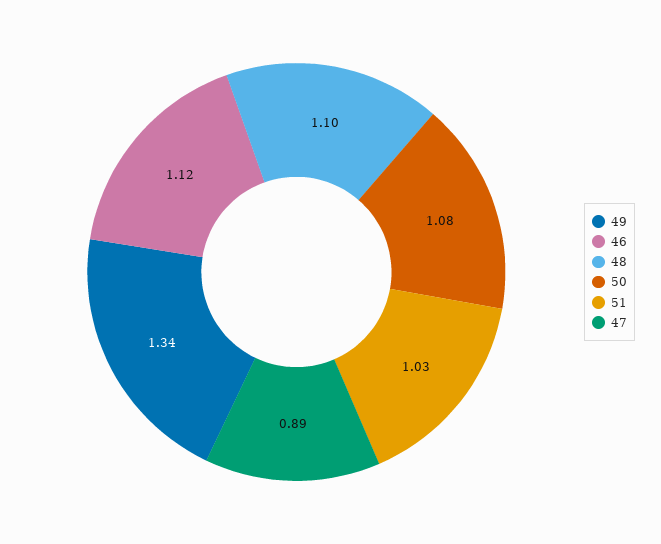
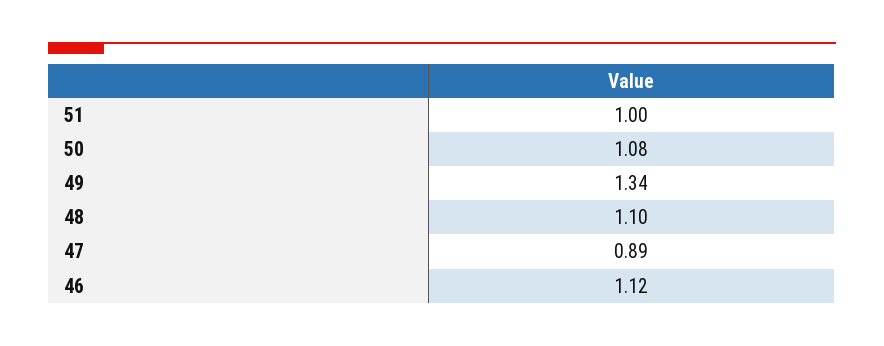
51: 1.03 -> 1

